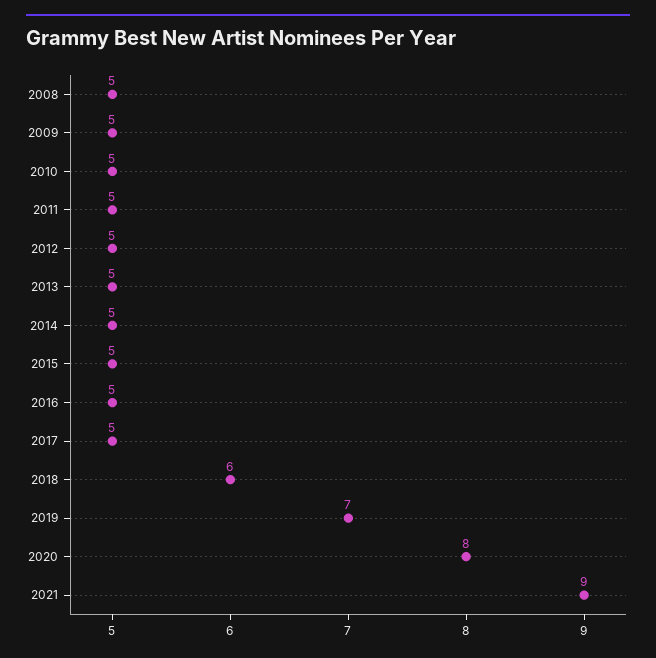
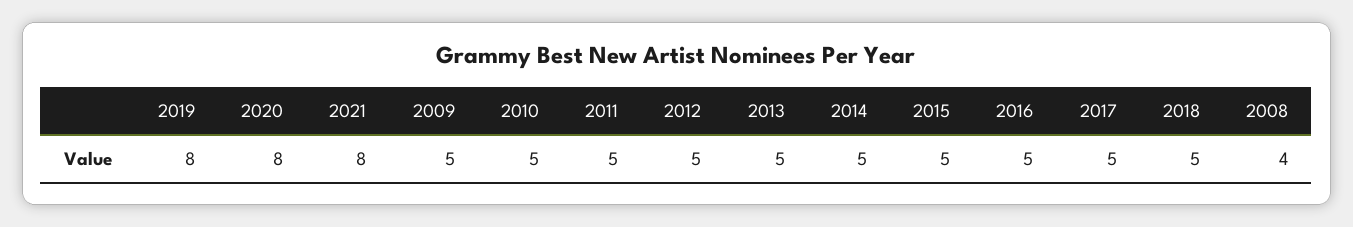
2008: 5 -> 4
2018: 6 -> 5
2019: 7 -> 8
2021: 9 -> 8

